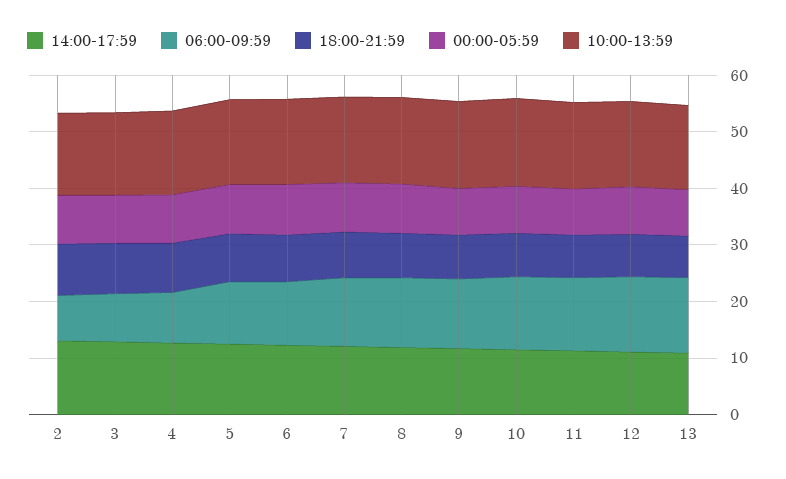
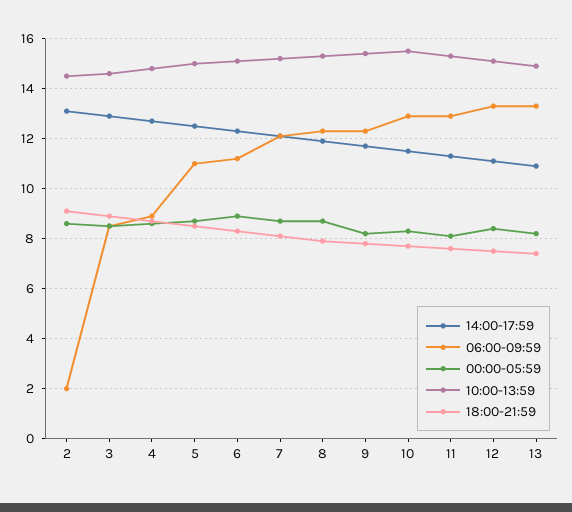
06:00-09:59, 2: 8 -> 2

